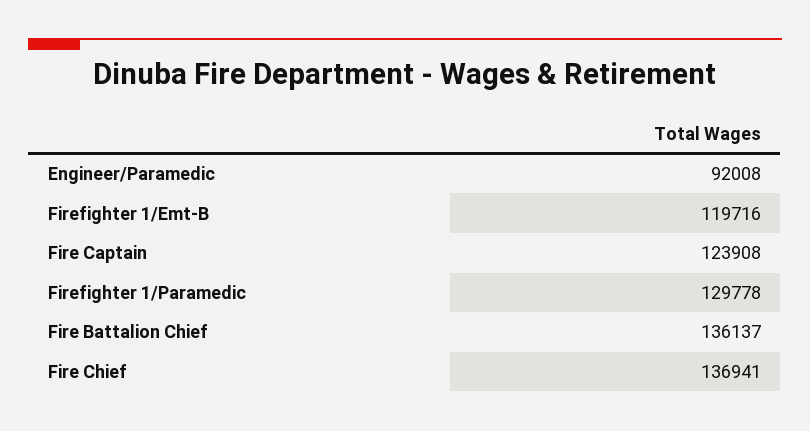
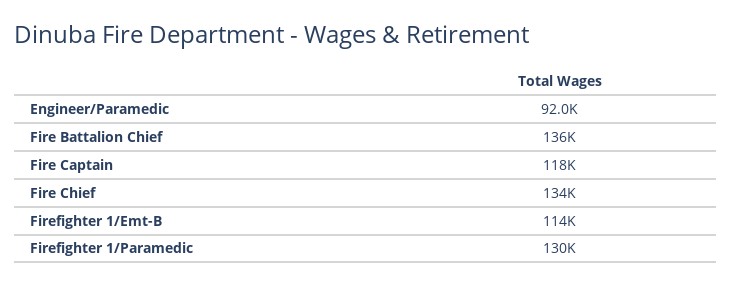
Firefighter 1/Emt-B: 119716 -> 114000
Fire Captain: 123908 -> 118000
Fire Chief: 136941 -> 134000

